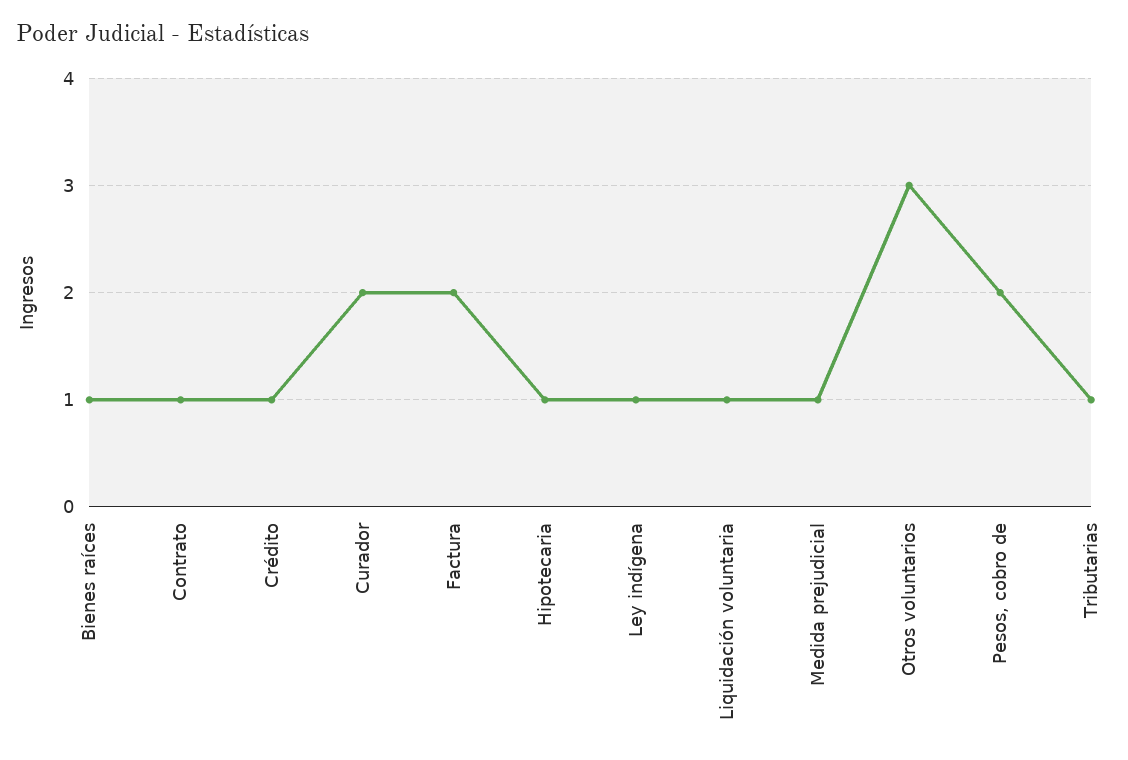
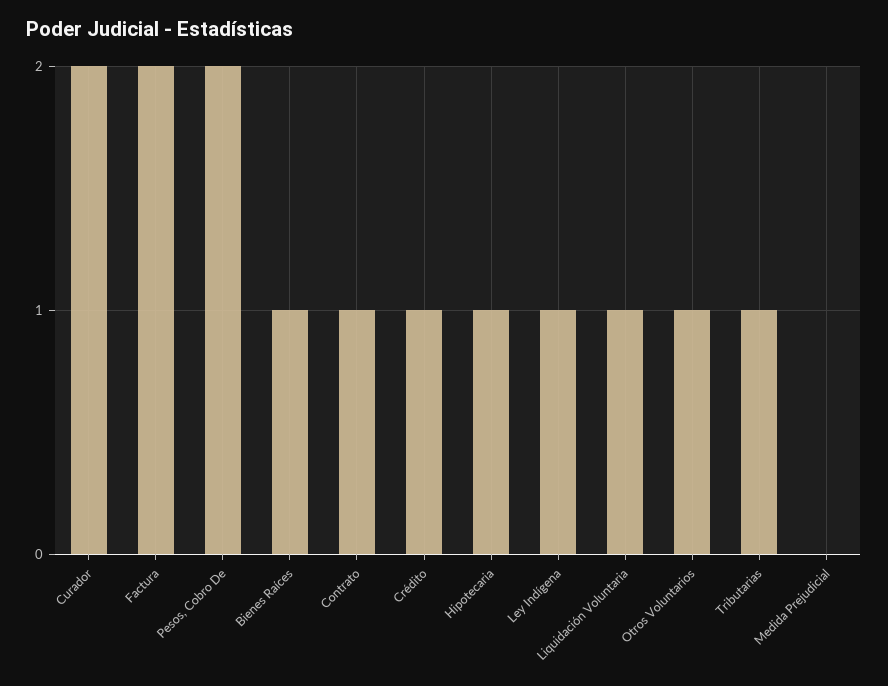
Medida prejudicial: 1 -> 0
Otros voluntarios: 3 -> 1

